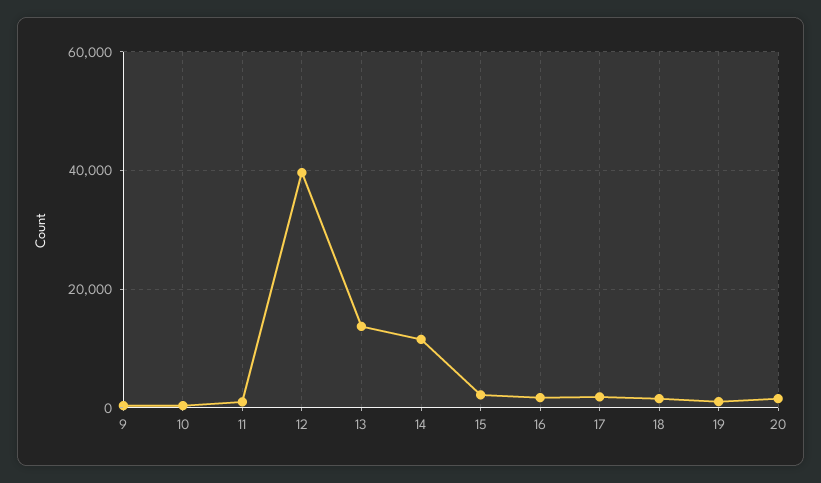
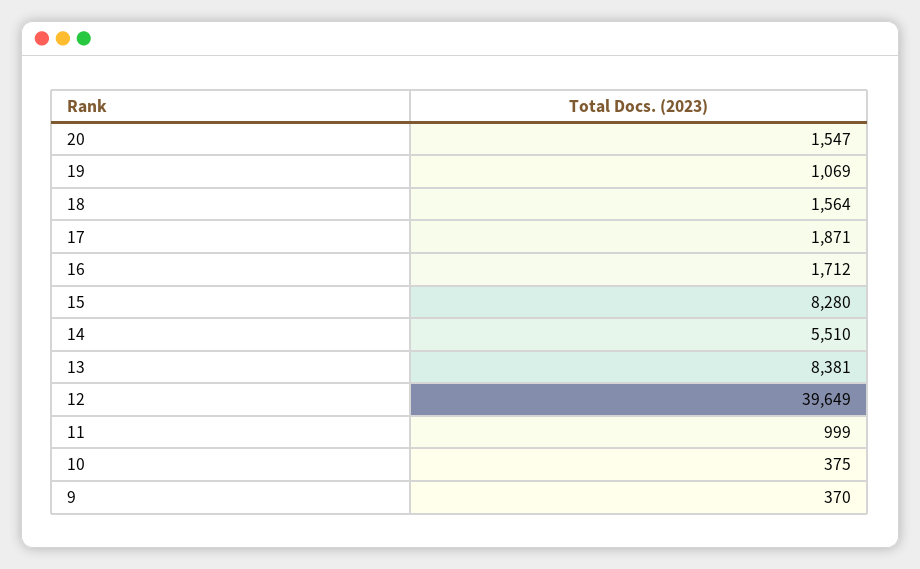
13: 14000 -> 8381
14: 12000 -> 5510
15: 2000 -> 8280

